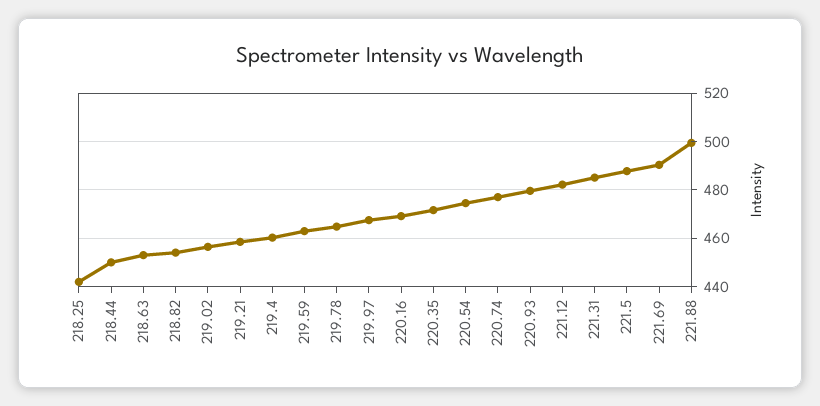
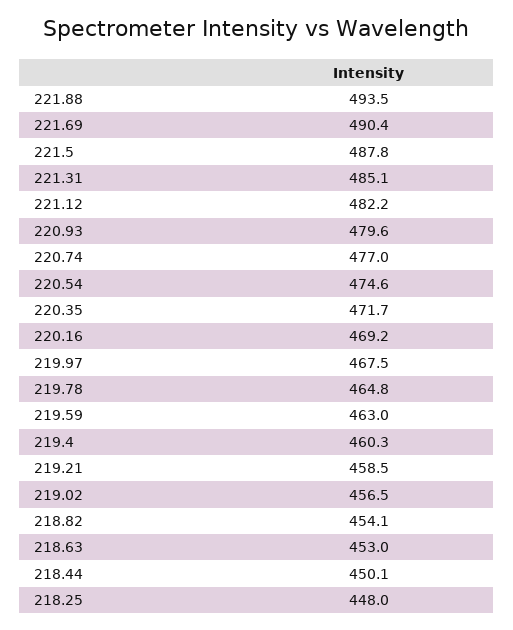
218.25: 442.5 -> 448
221.88: 500 -> 493.5

